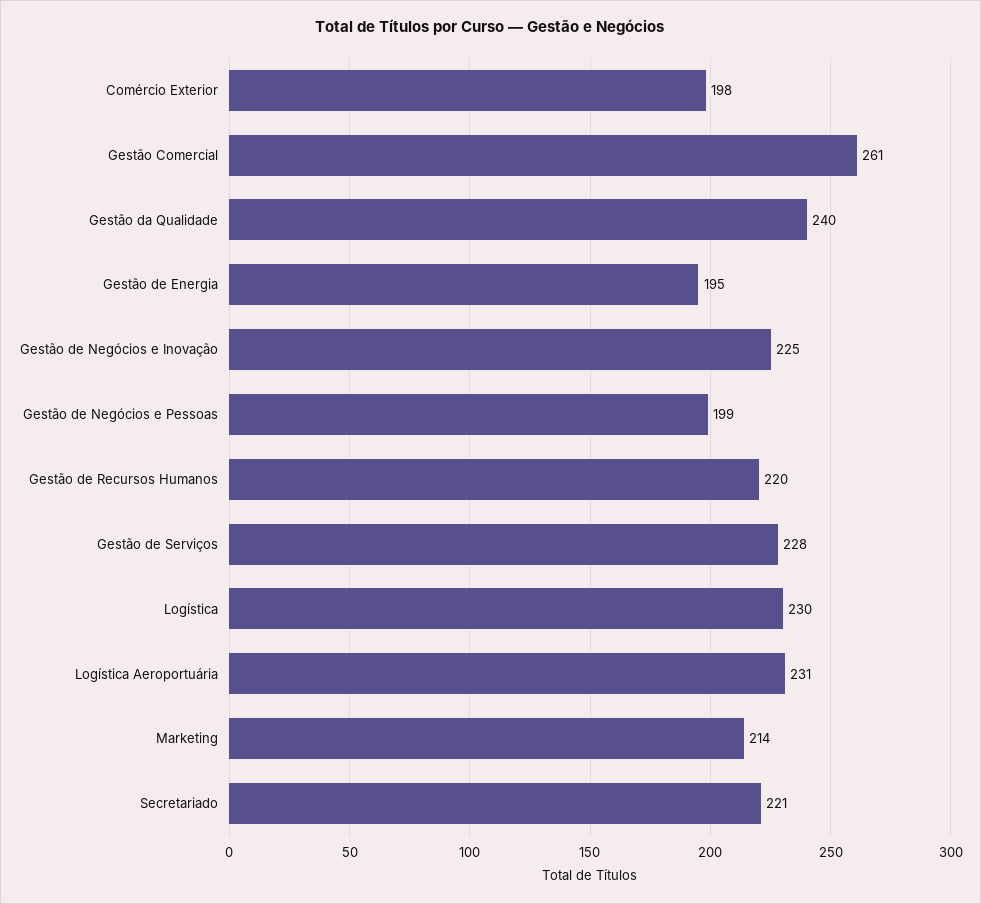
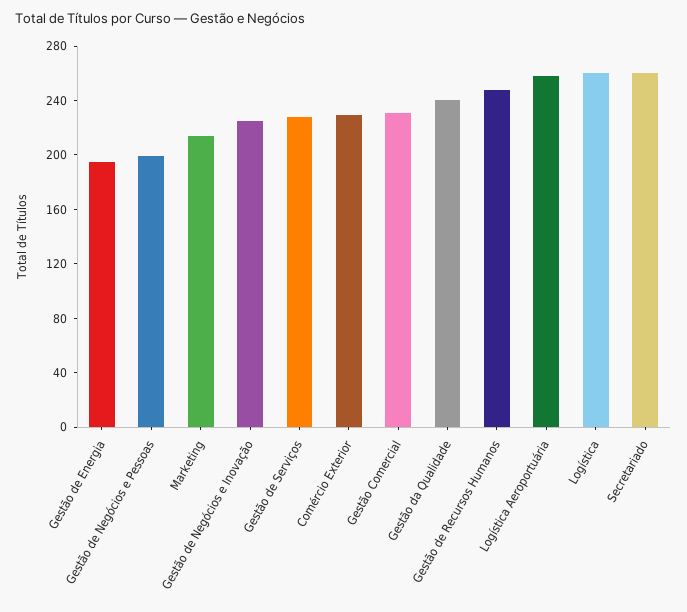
Comércio Exterior: 198 -> 230
Gestão Comercial: 261 -> 230
Gestão de Recursos Humanos: 220 -> 250
Logística: 230 -> 260
Logística Aeroportuária: 231 -> 260
Secretariado: 221 -> 260

